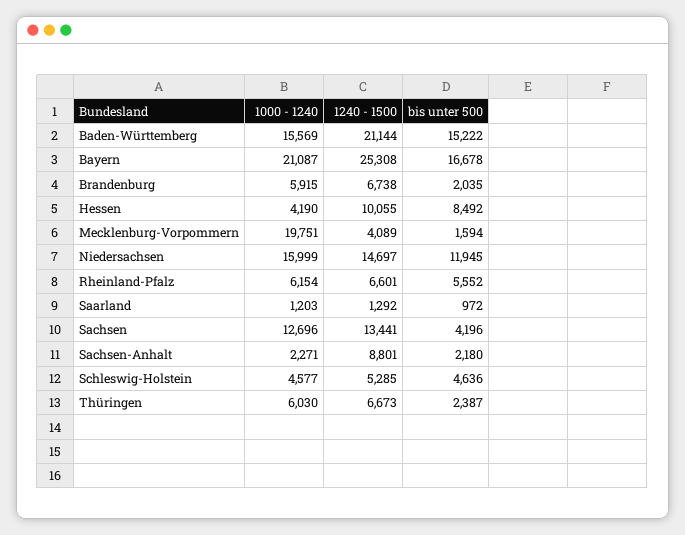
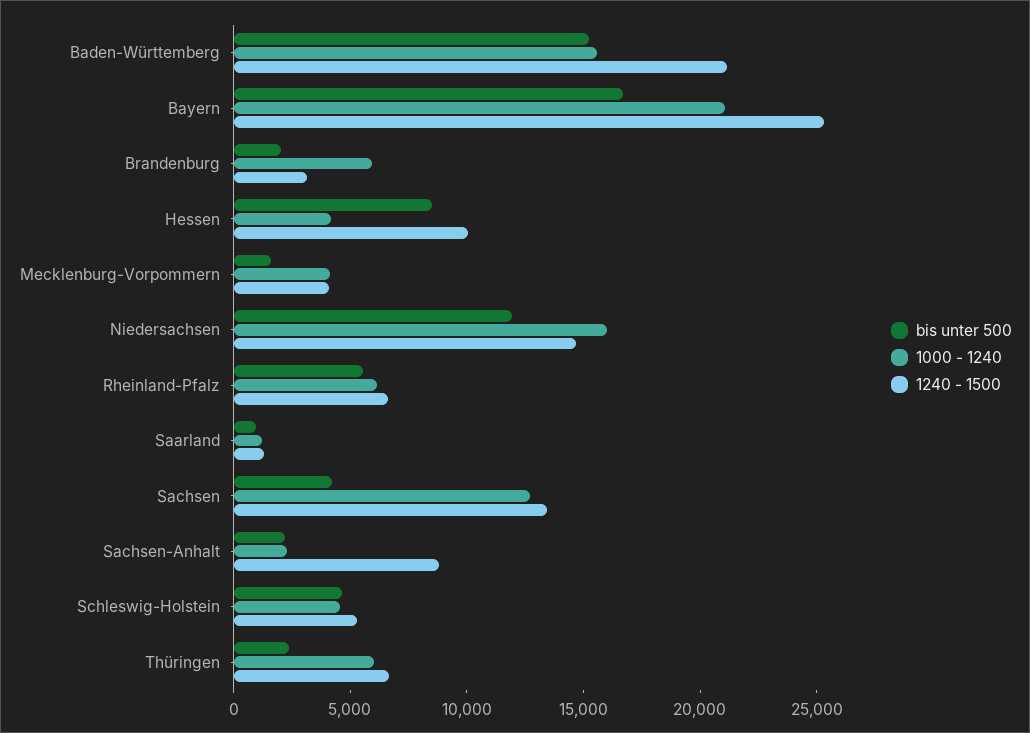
1240 - 1500, Brandenburg: 6738 -> 3000
1000 - 1240, Mecklenburg-Vorpommern: 19751 -> 4000

